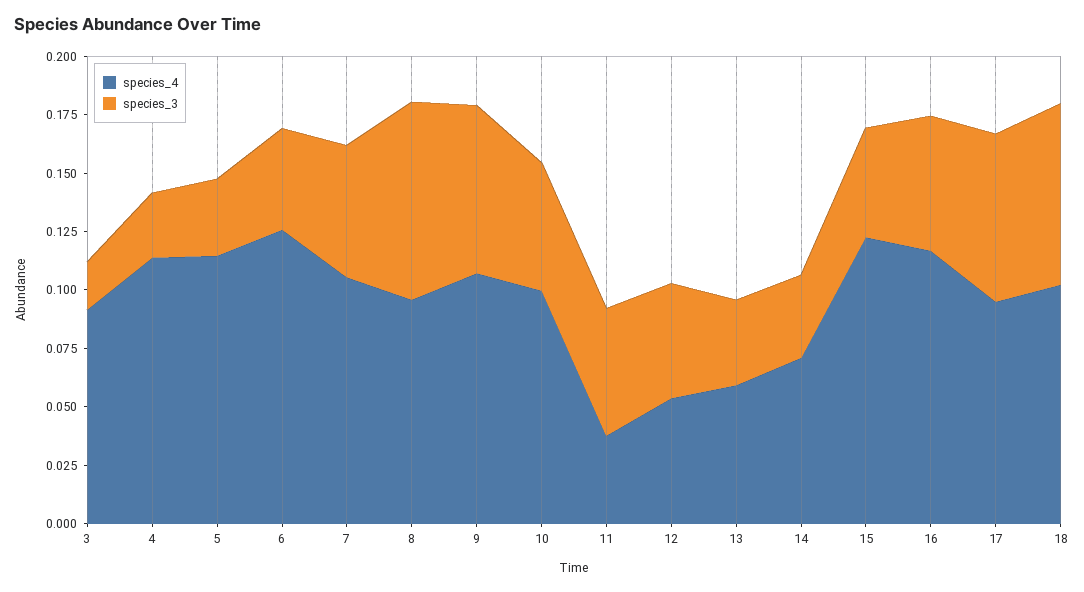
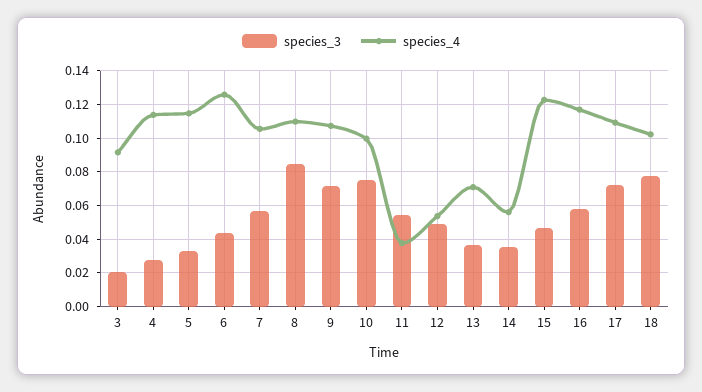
species_4, 8: 0.095 -> 0.11
species_3, 10: 0.055 -> 0.075
species_4, 13: 0.06 -> 0.07
species_4, 14: 0.07 -> 0.055
species_4, 17: 0.095 -> 0.11

